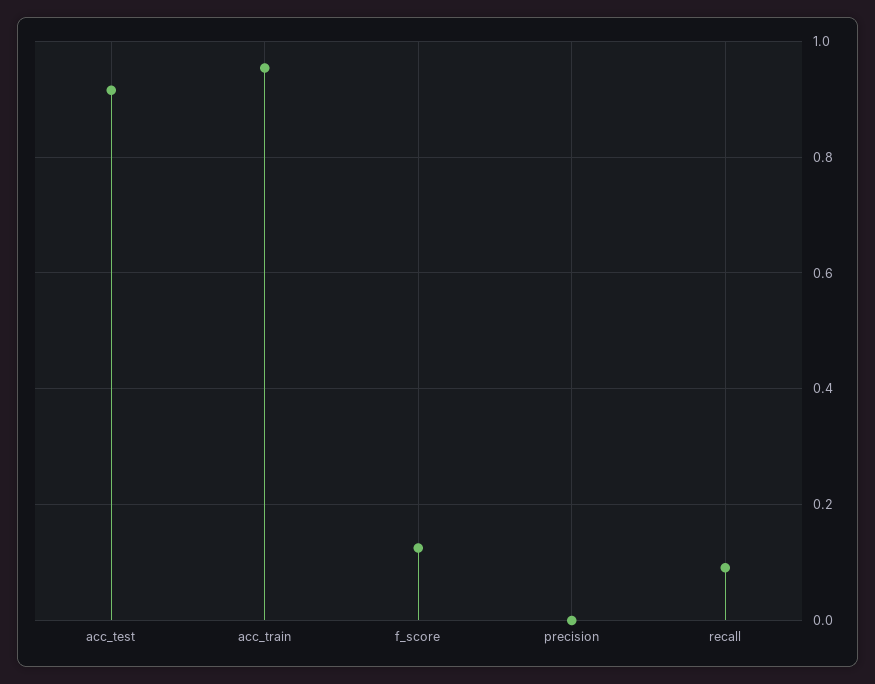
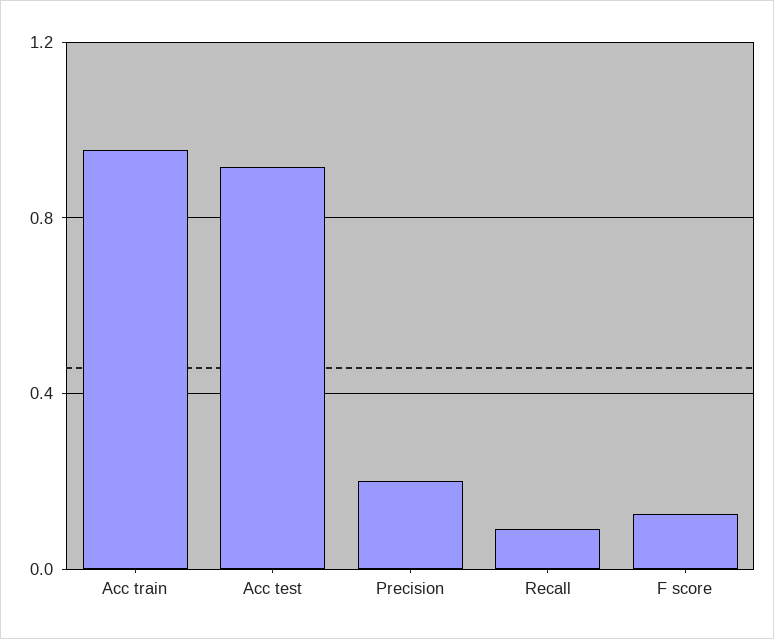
precision: 0 -> 0.2

